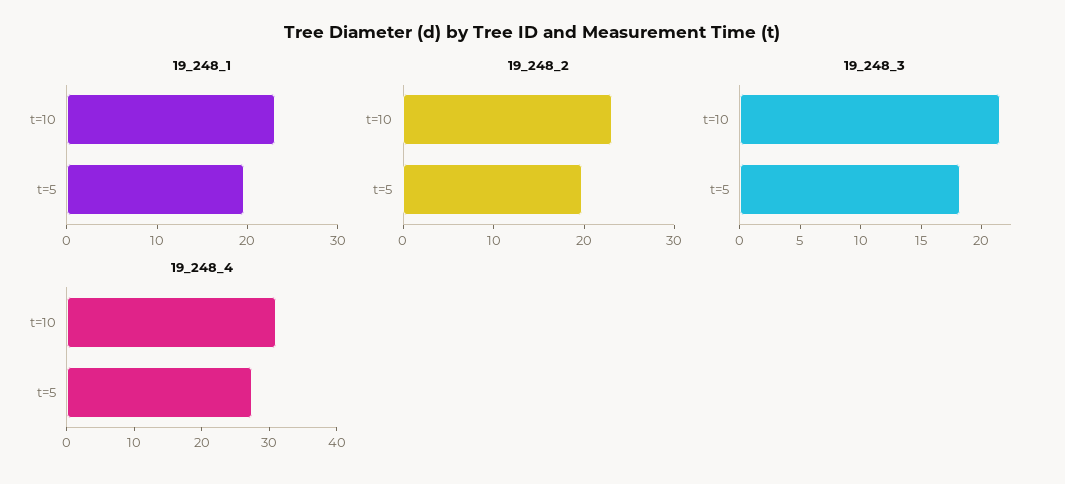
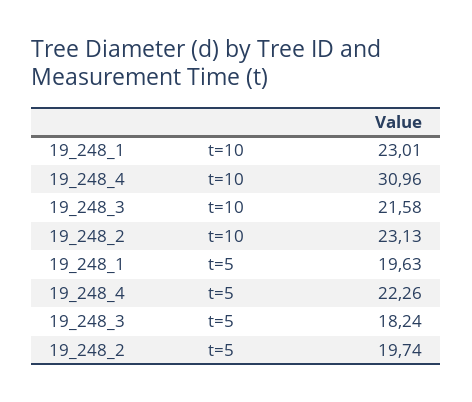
19_248_4, t=5: 28 -> 22.26

